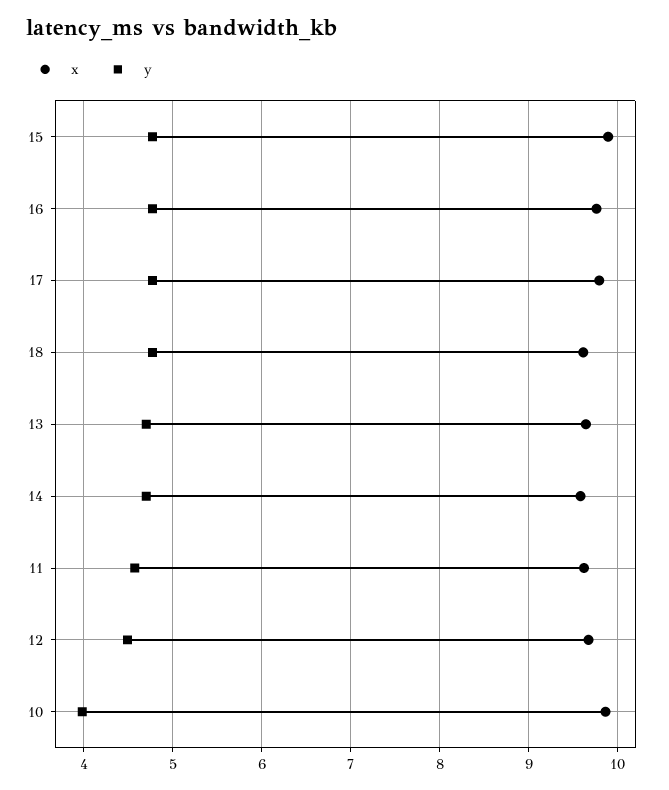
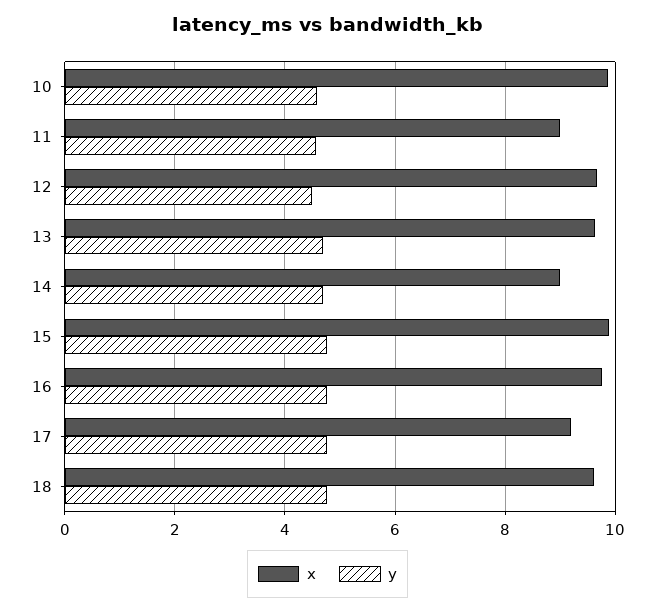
x, 17: 9.8 -> 9.2
x, 14: 9.6 -> 9
x, 11: 9.6 -> 9
y, 10: 4 -> 4.6

